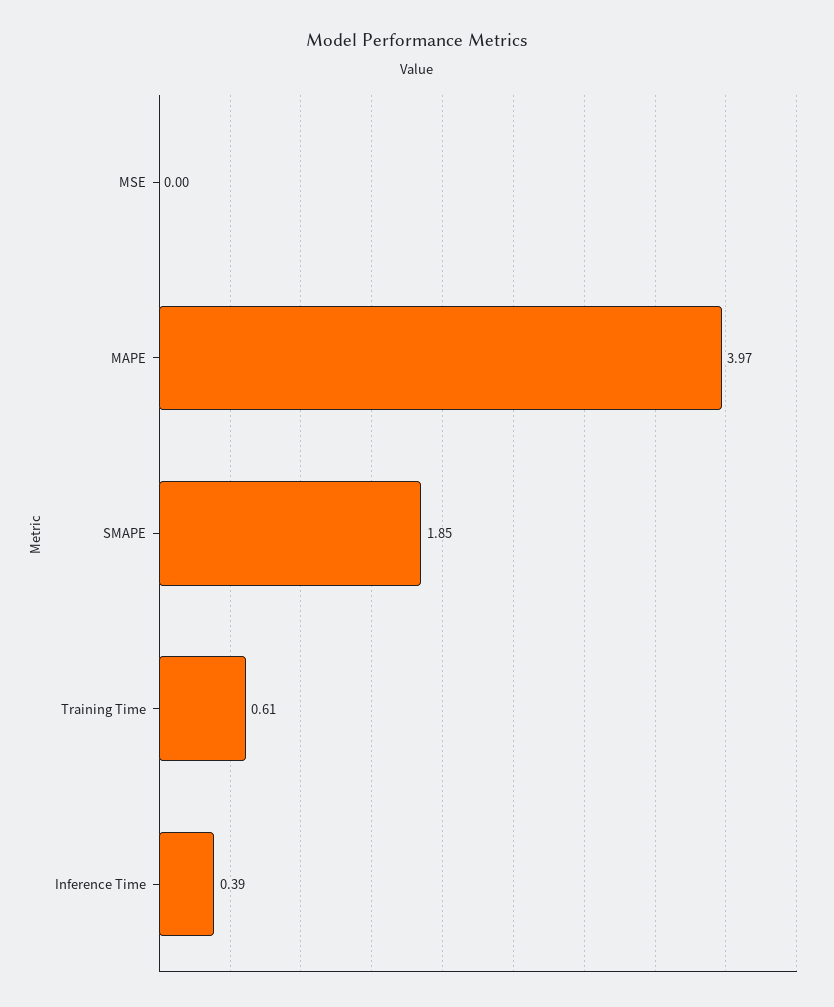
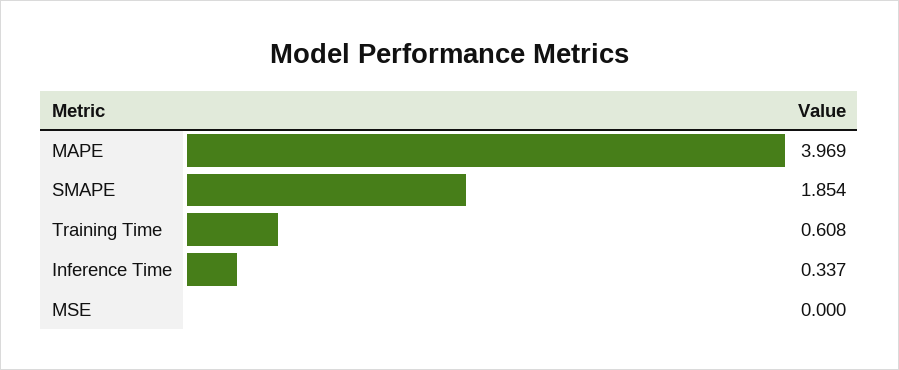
Inference Time: 0.39 -> 0.337

